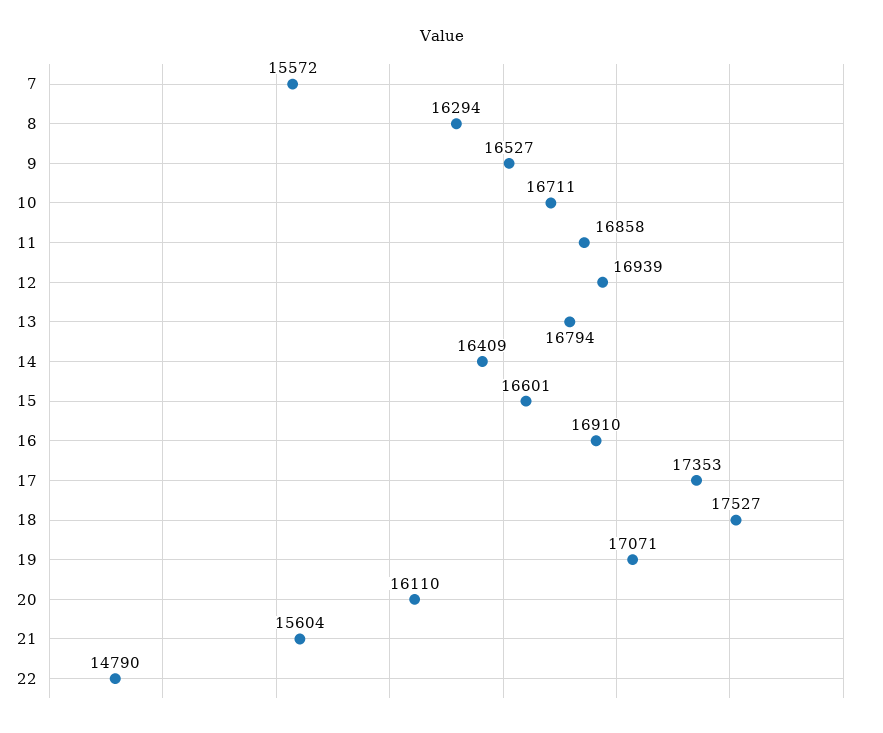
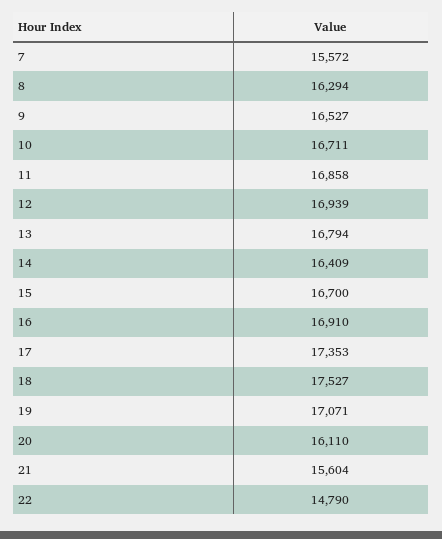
15: 16601 -> 16700

